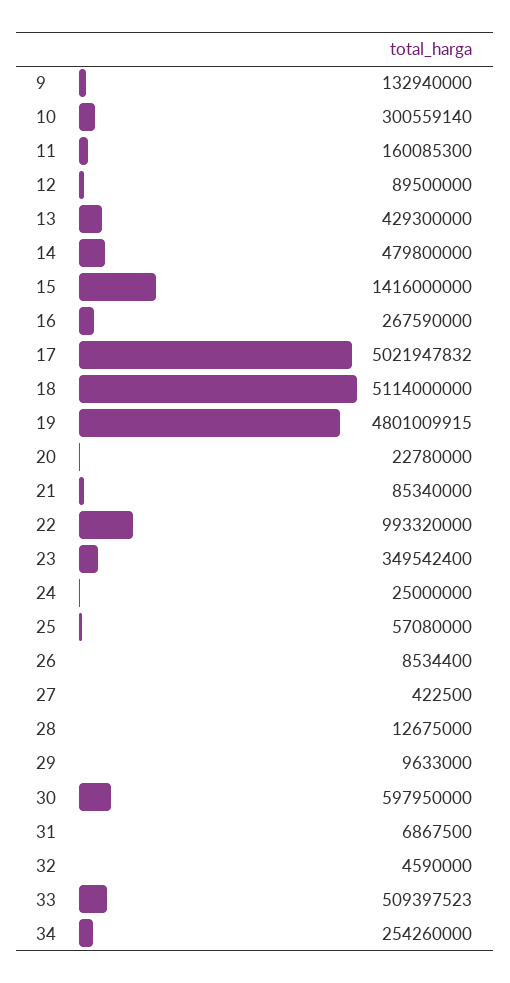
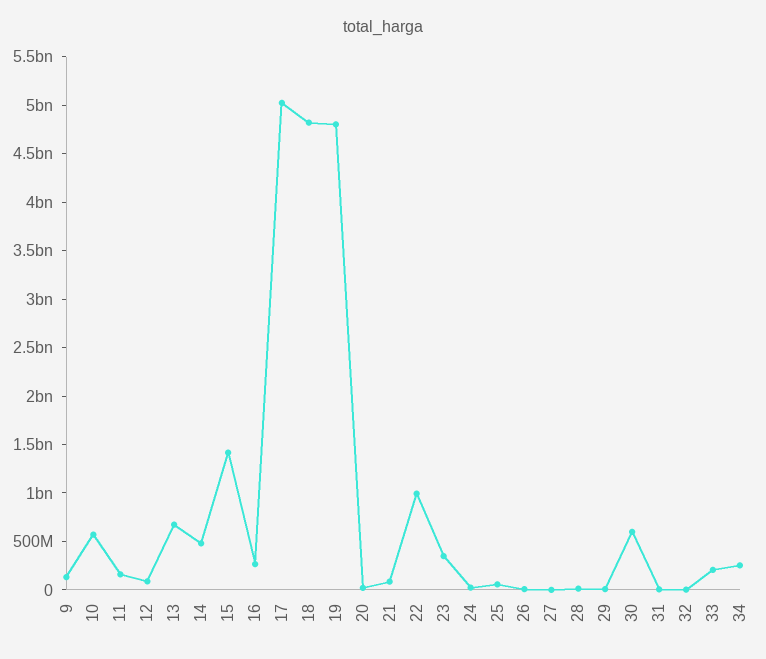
10: 300559140 -> 600000000
13: 429300000 -> 700000000
18: 5114000000 -> 4800000000
33: 509397523 -> 200000000

